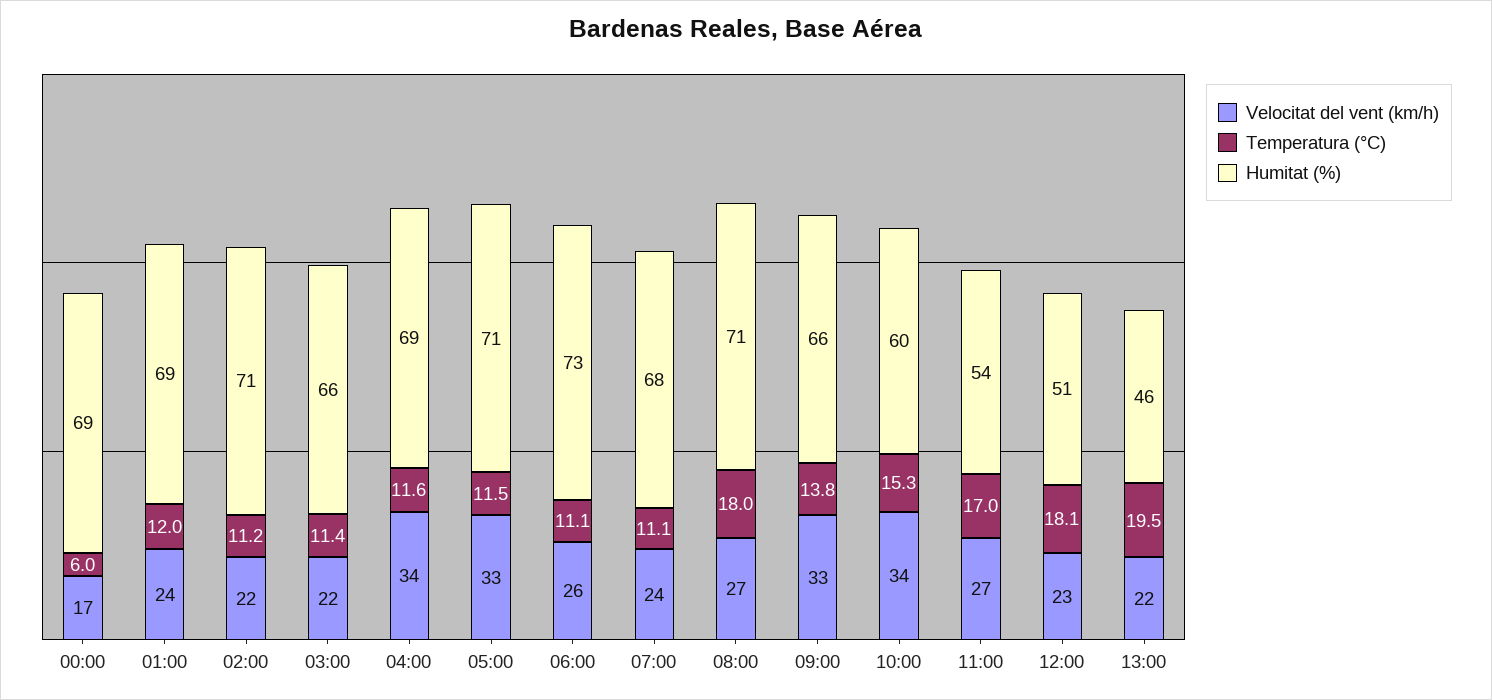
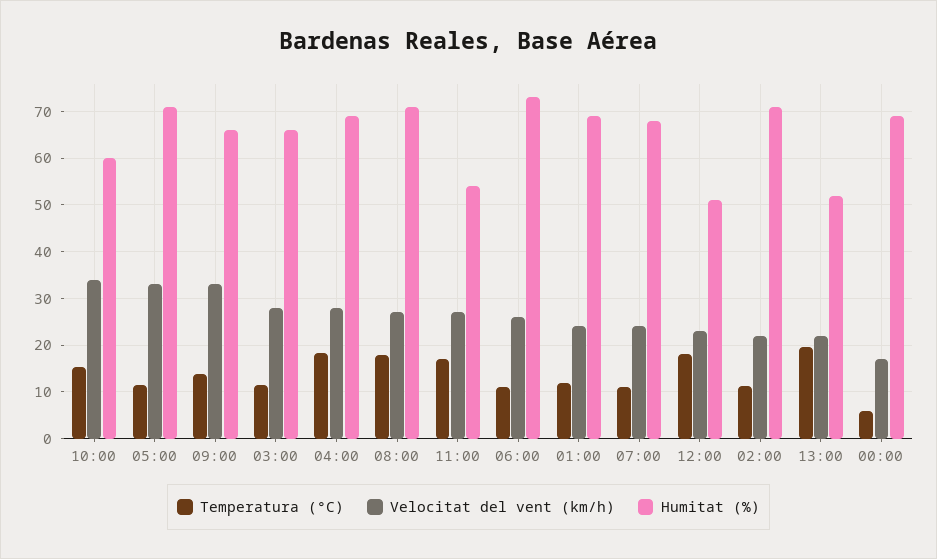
Velocitat del vent (km/h), 03:00: 22 -> 28
Velocitat del vent (km/h), 04:00: 34 -> 28
Temperatura (°C), 04:00: 11.6 -> 18
Humitat (%), 13:00: 46 -> 52

